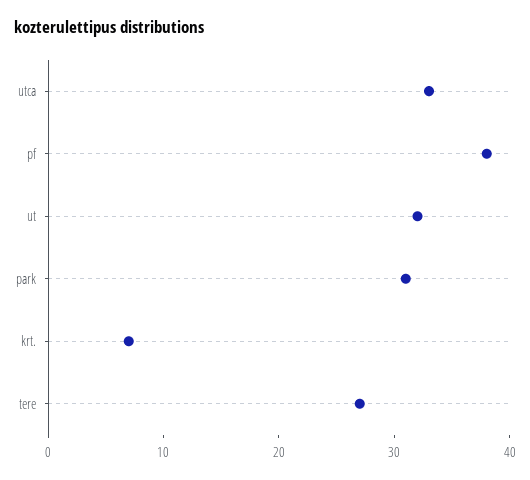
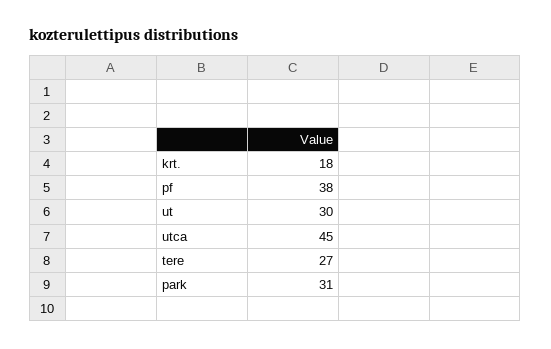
utca: 33 -> 45
ut: 32 -> 30
krt.: 7 -> 18

